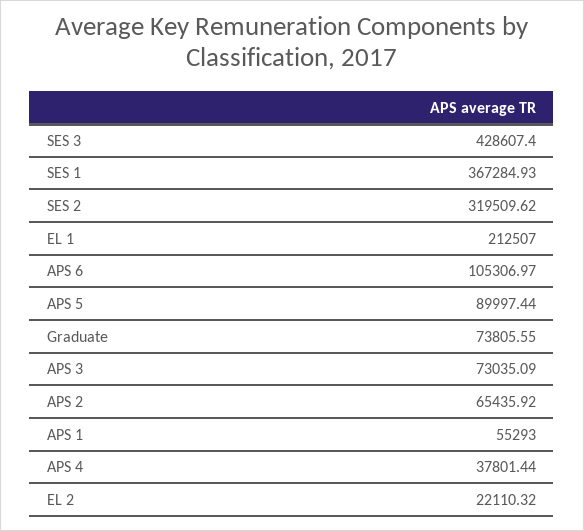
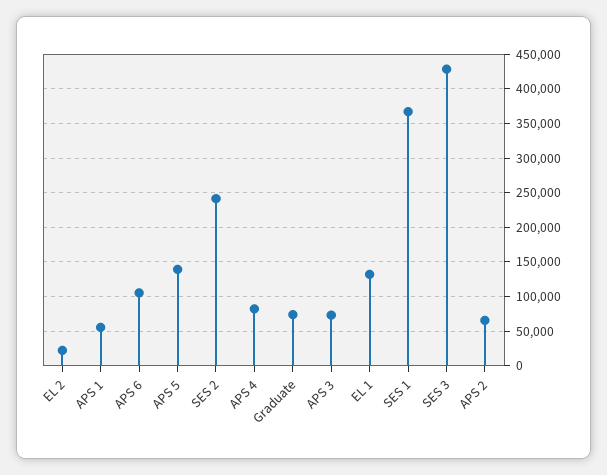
SES 2: 319509.62 -> 240000
EL 1: 212507 -> 130000
APS 5: 89997.44 -> 140000
APS 4: 37801.44 -> 80000

